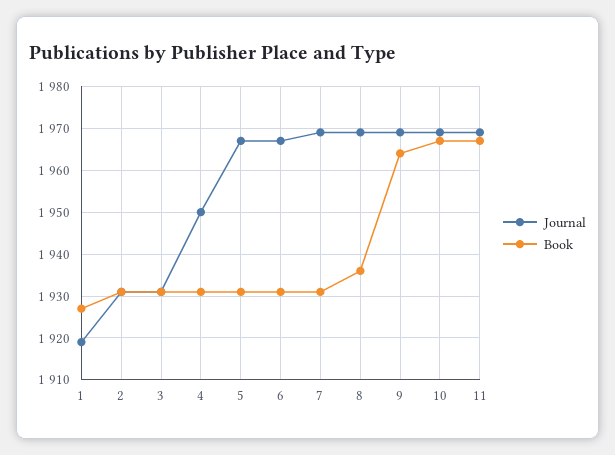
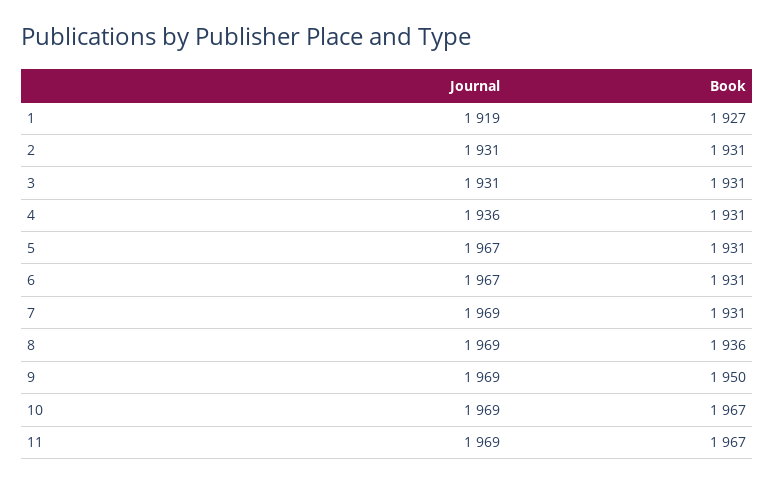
Journal, 4: 1950 -> 1936
Book, 9: 1965 -> 1950

